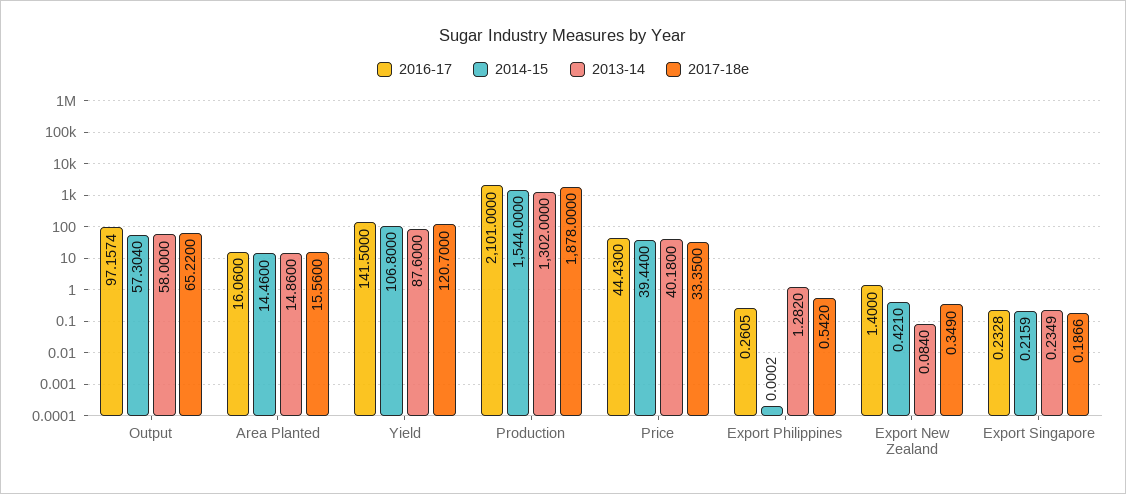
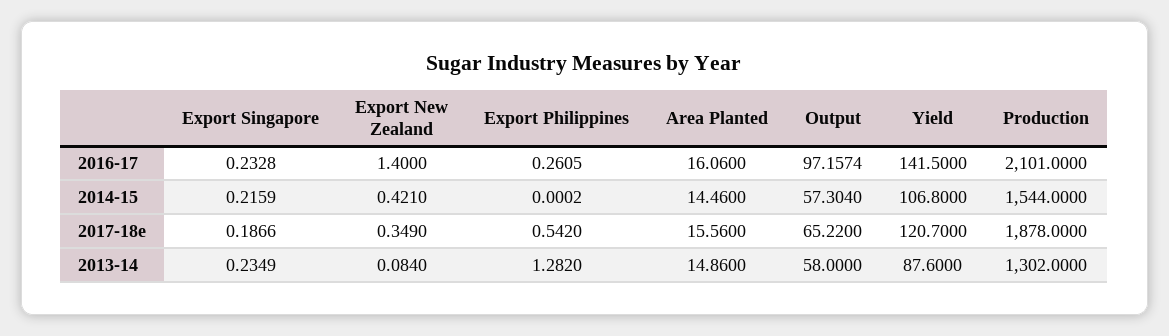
2016-17, Price: 44.43 -> none
2014-15, Price: 39.44 -> none
2013-14, Price: 40.18 -> none
2017-18e, Price: 33.35 -> none

